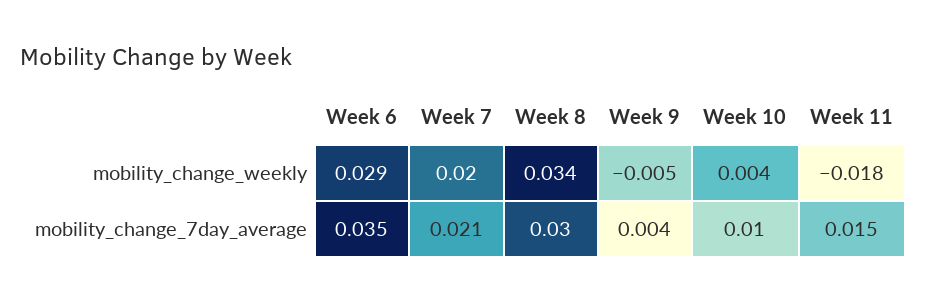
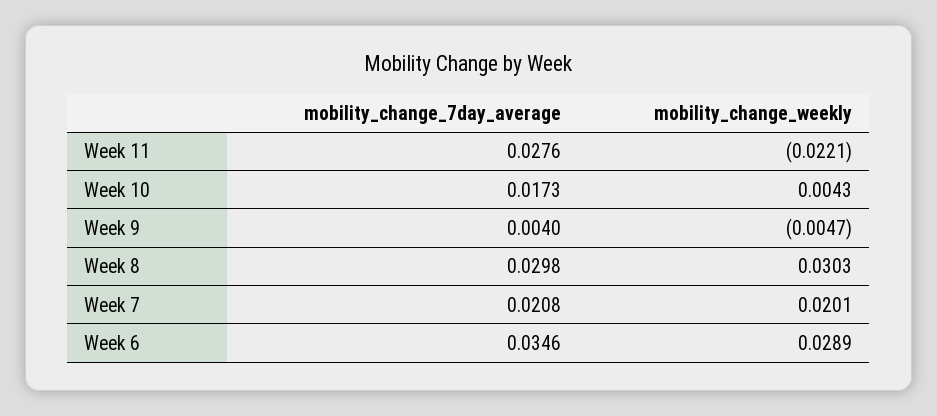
Week 8, mobility_change_weekly: 0.034 -> 0.0303
Week 11, mobility_change_weekly: -0.018 -> -0.0221
Week 10, mobility_change_7day_average: 0.01 -> 0.0173
Week 11, mobility_change_7day_average: 0.015 -> 0.0276

